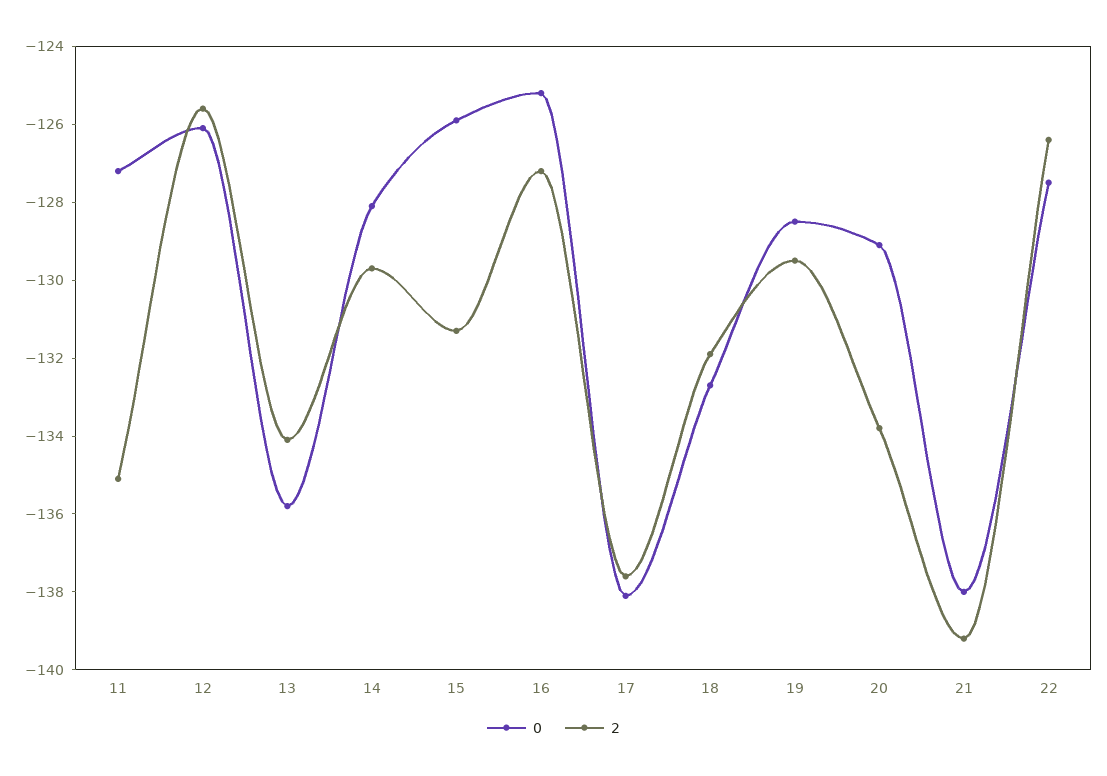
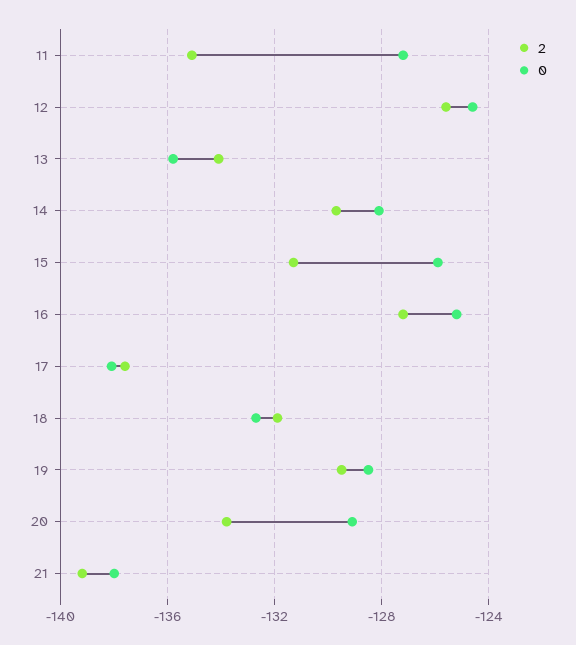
0, 12: -126 -> -124.5
0, 22: -127.5 -> none
2, 22: -126.5 -> none

